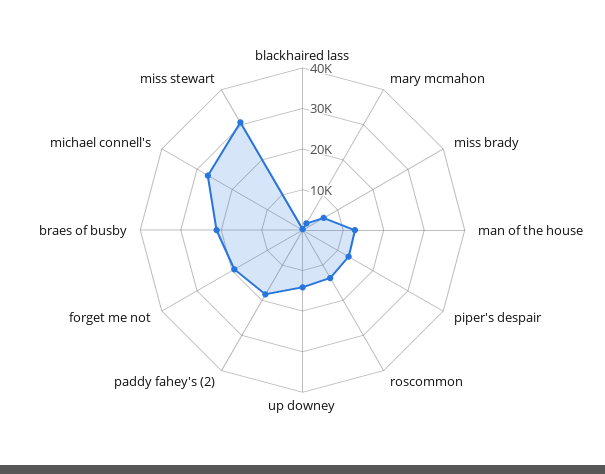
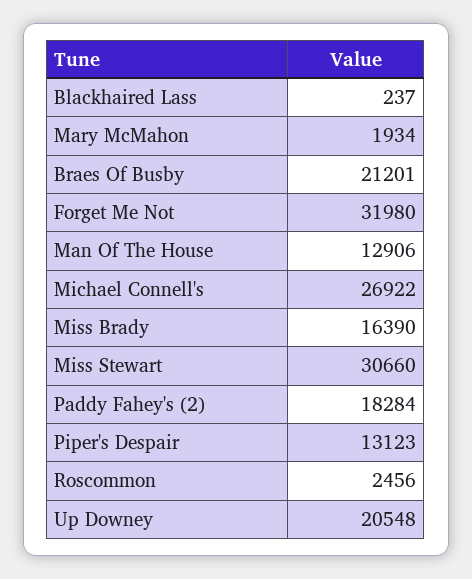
miss brady: 6000 -> 16390
roscommon: 14000 -> 2456
up downey: 14000 -> 20548
forget me not: 20000 -> 31980

